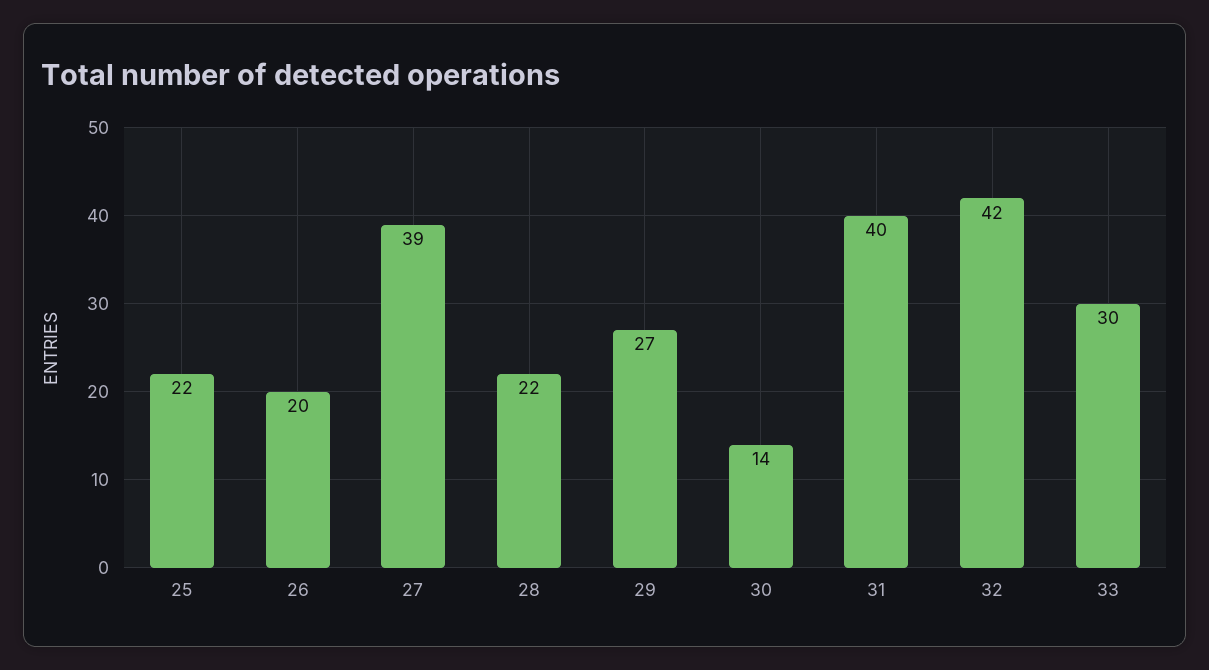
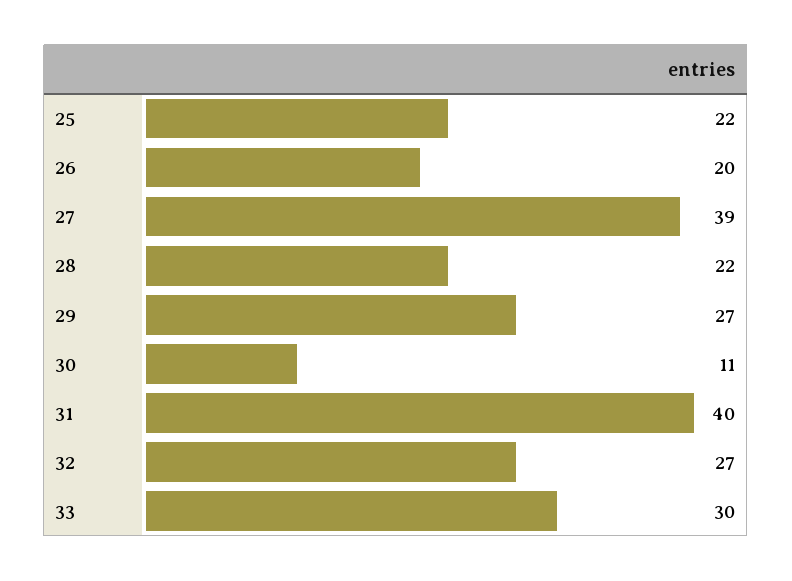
30: 14 -> 11
32: 42 -> 27

